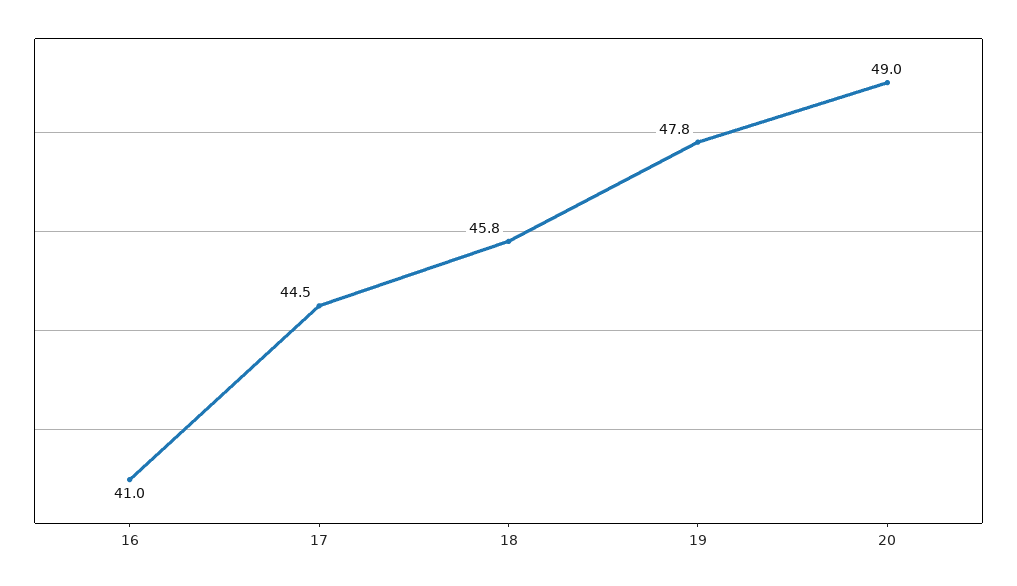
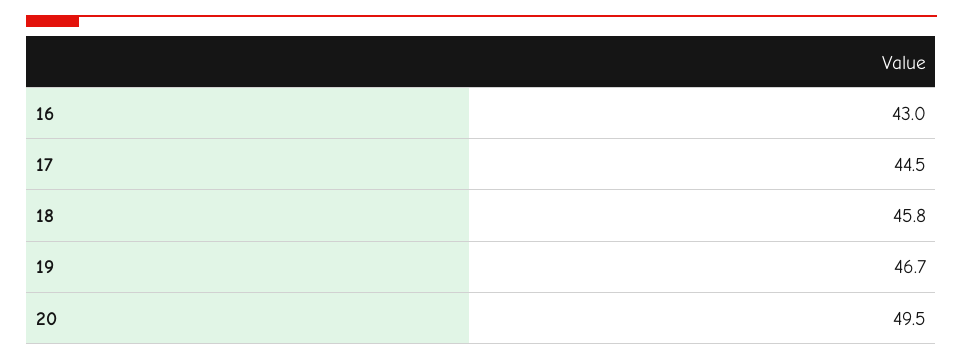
16: 41 -> 43
19: 47.8 -> 46.7
20: 49 -> 49.5

